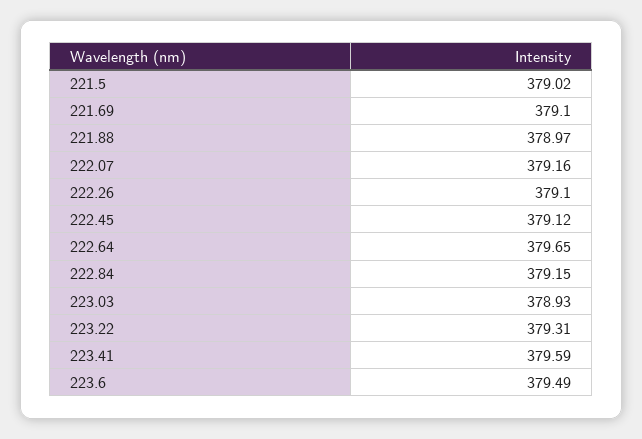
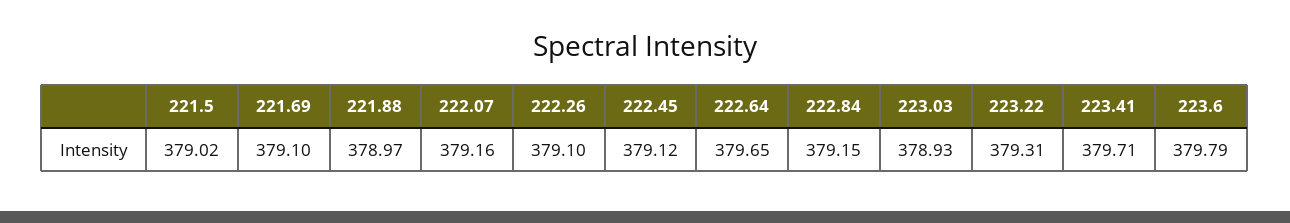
223.41: 379.59 -> 379.71
223.6: 379.49 -> 379.79

